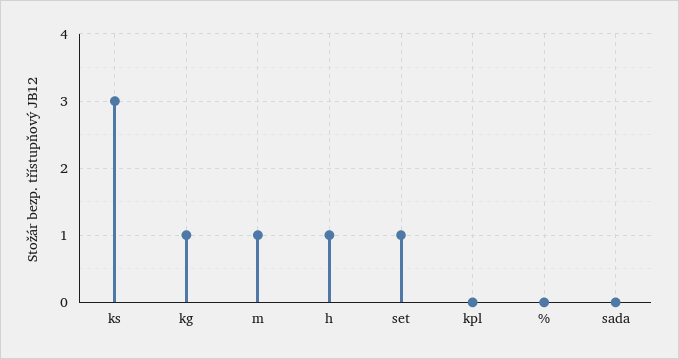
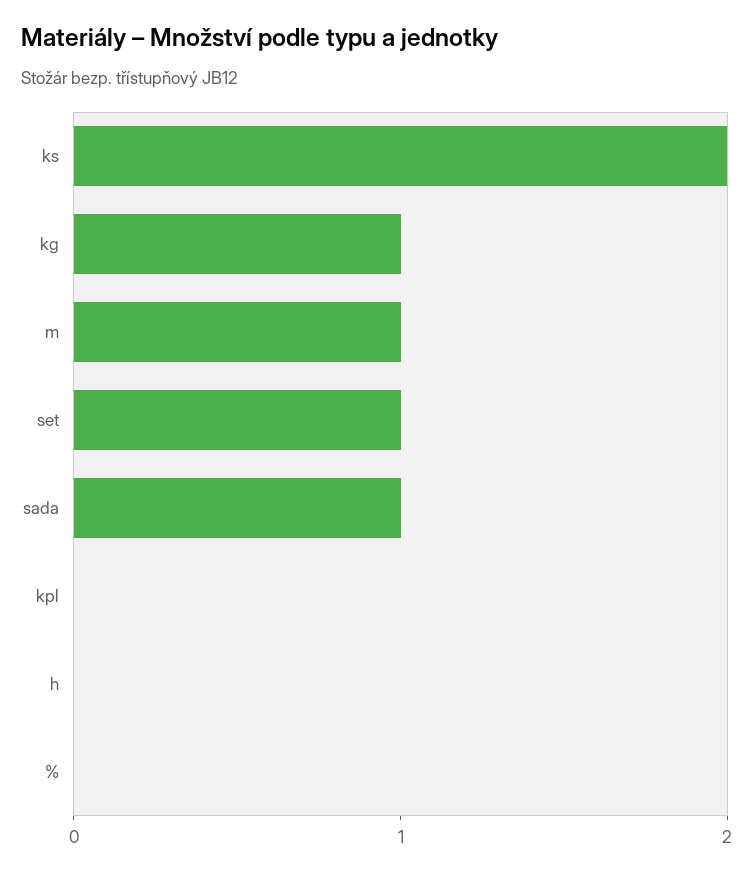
ks: 3 -> 2
h: 1 -> 0
sada: 0 -> 1

